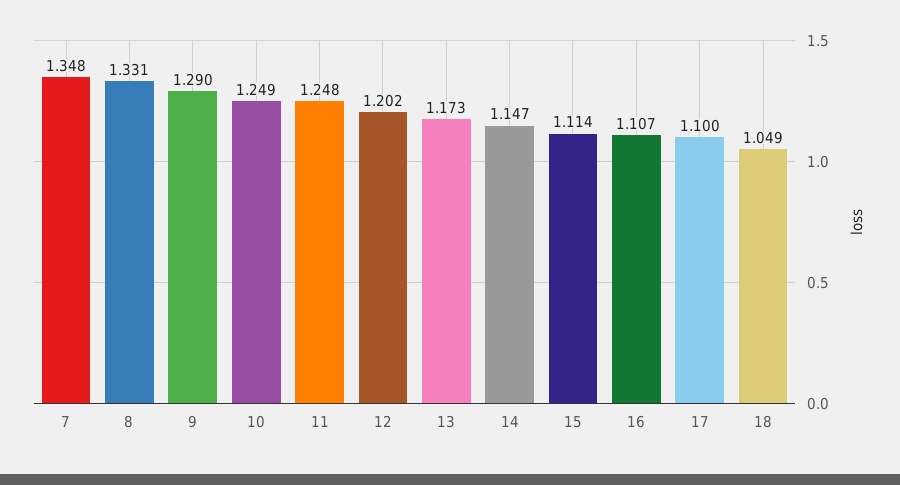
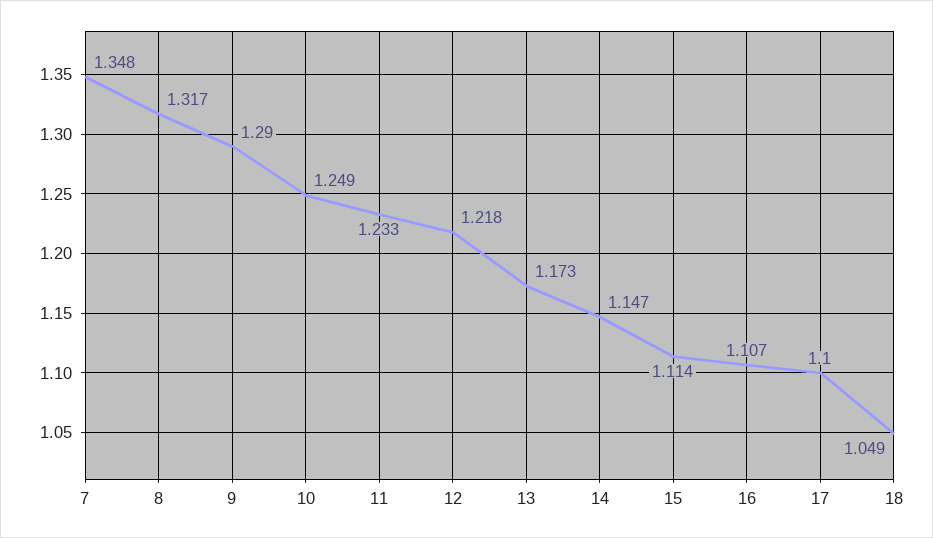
8: 1.331 -> 1.317
11: 1.248 -> 1.233
12: 1.202 -> 1.218

